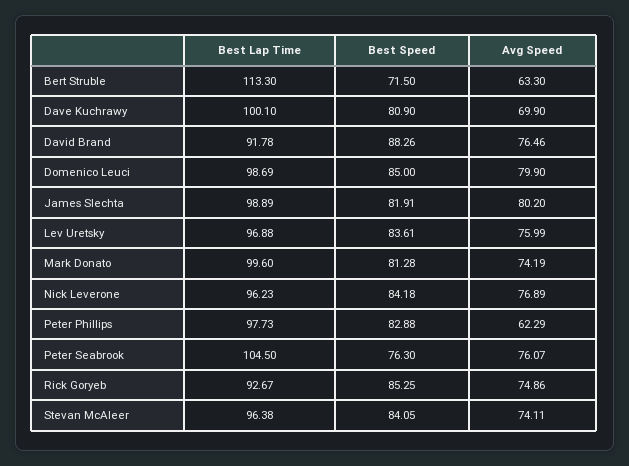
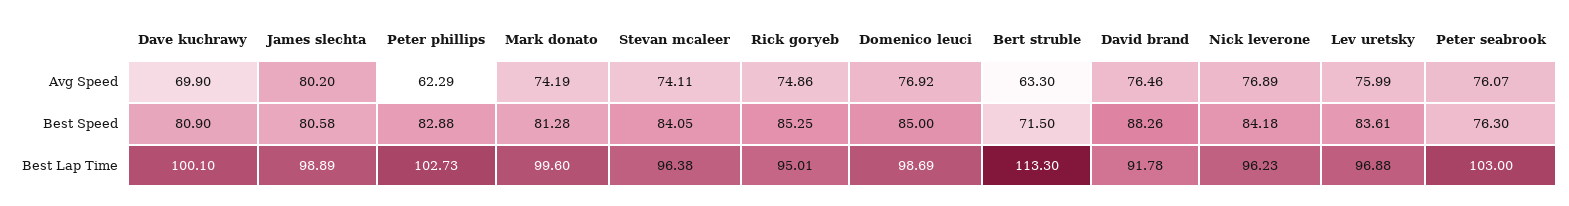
Avg Speed, Domenico Leuci: 79.9 -> 76.92
Best Speed, James Slechta: 81.91 -> 80.58
Best Lap Time, Peter Phillips: 97.73 -> 102.73
Best Lap Time, Peter Seabrook: 104.5 -> 103
Best Lap Time, Rick Goryeb: 92.67 -> 95.01

